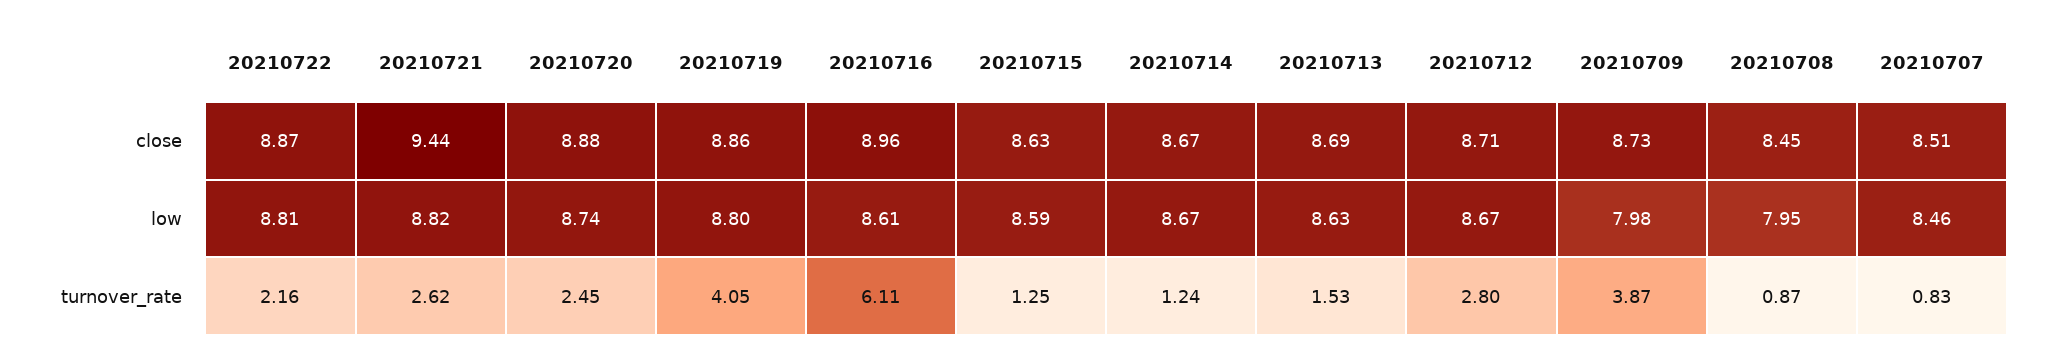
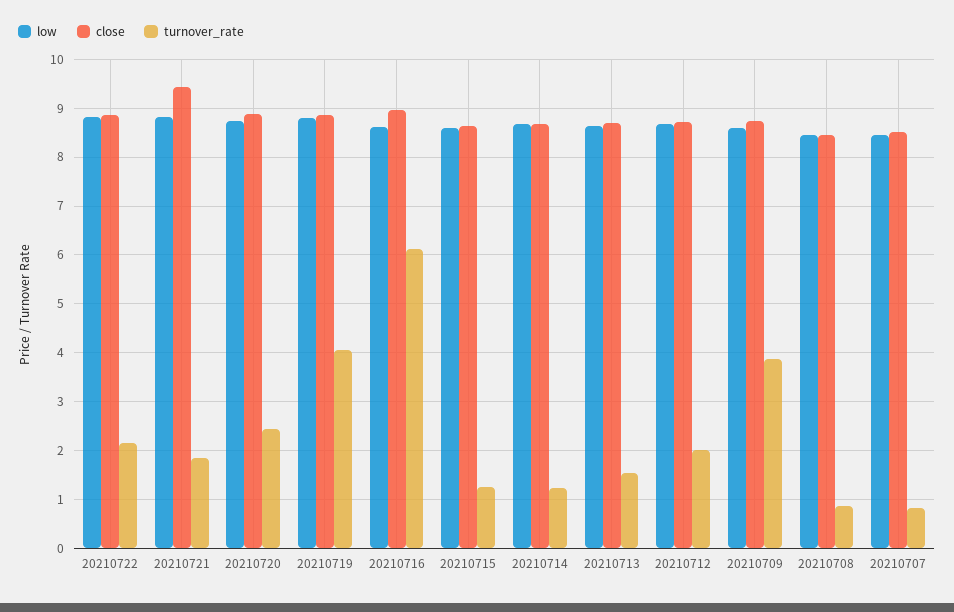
low, 20210709: 7.98 -> 8.6
low, 20210708: 7.95 -> 8.4
turnover_rate, 20210721: 2.62 -> 1.8
turnover_rate, 20210712: 2.8 -> 2

